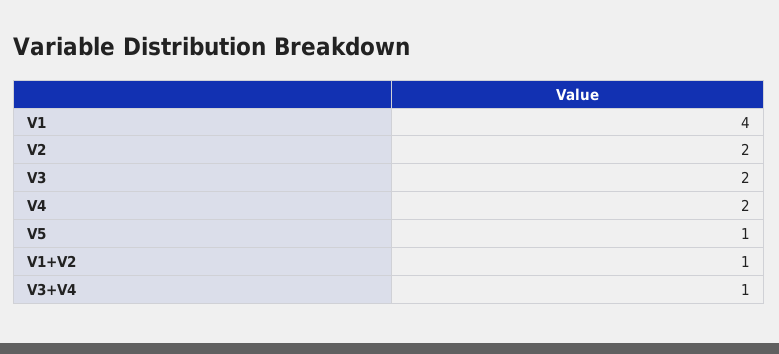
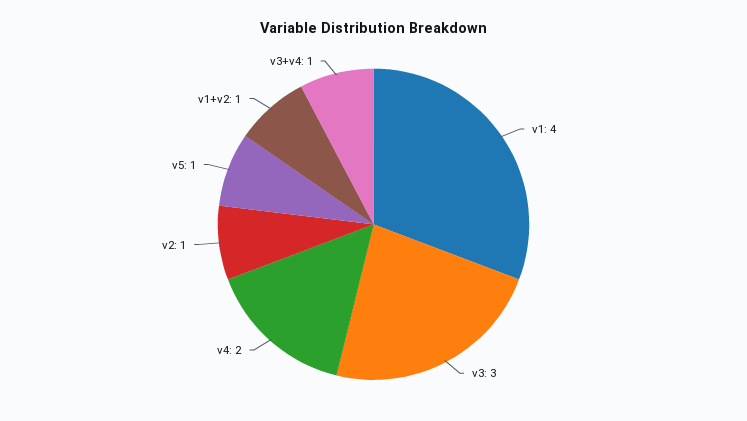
V2: 2 -> 1
V3: 2 -> 3

